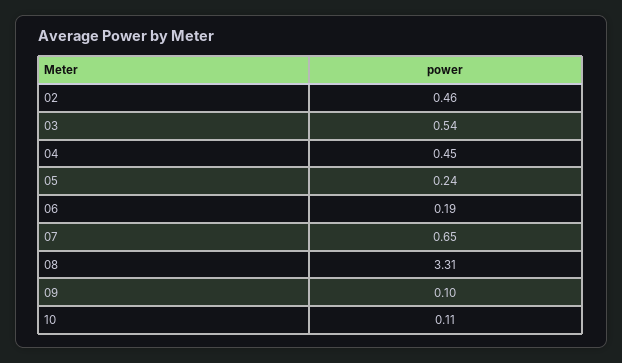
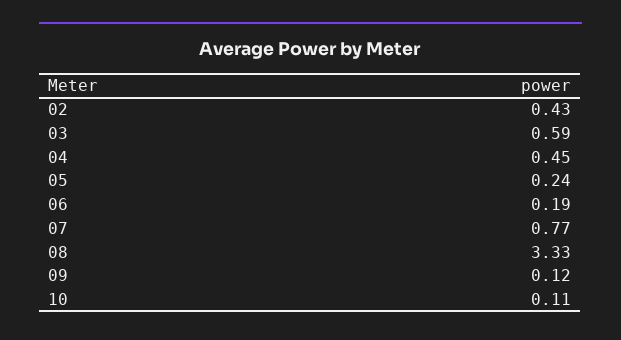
02: 0.46 -> 0.43
03: 0.54 -> 0.59
07: 0.65 -> 0.77
08: 3.31 -> 3.33
09: 0.1 -> 0.12

